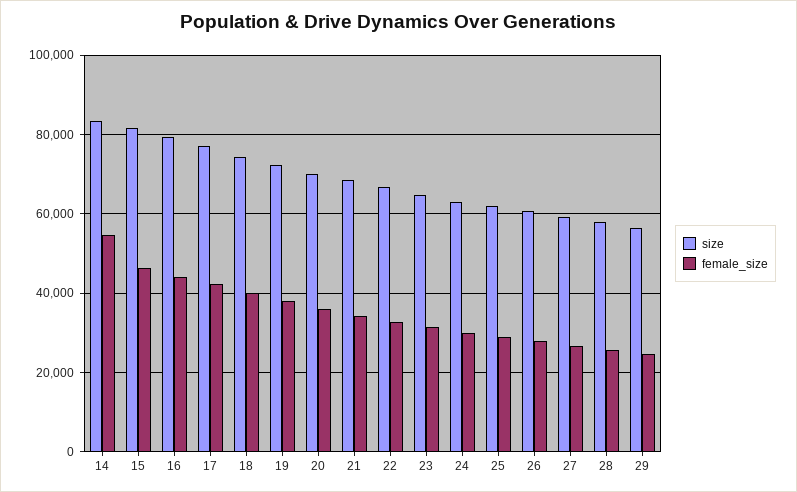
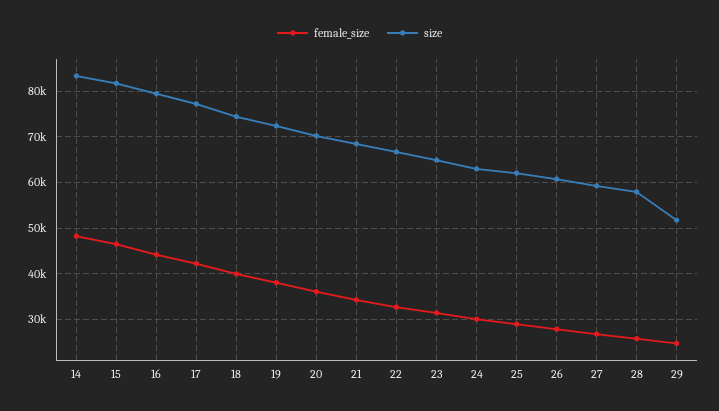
female_size, 14: 54000 -> 48000
size, 29: 56000 -> 52000

